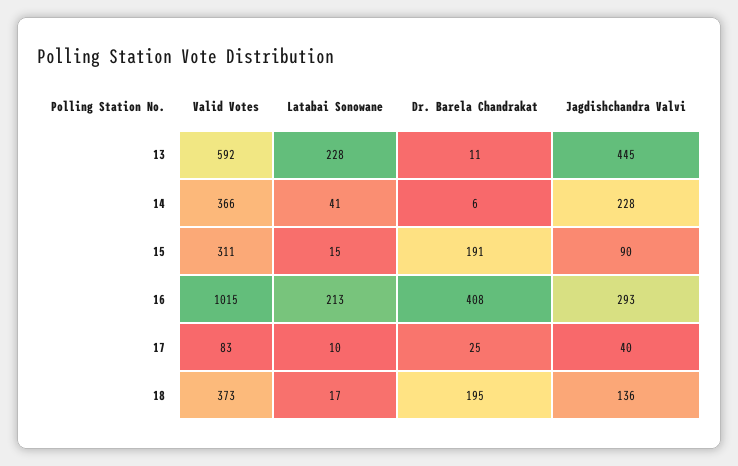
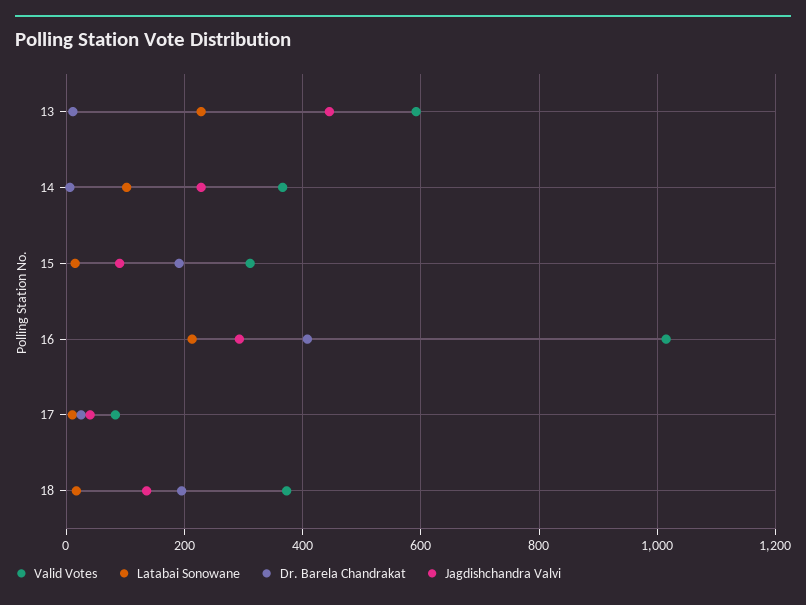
Latabai Sonowane, 14: 41 -> 100

